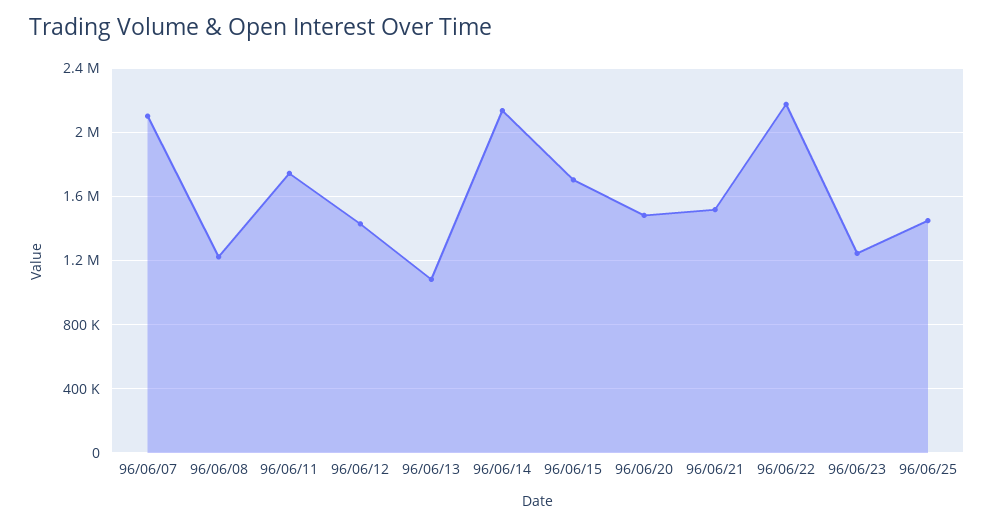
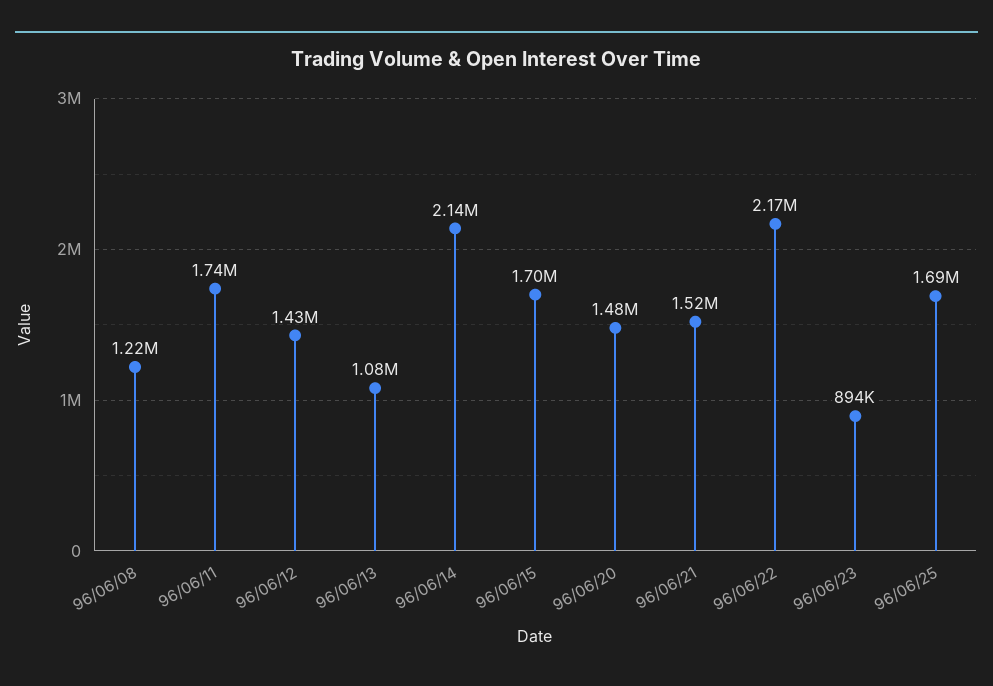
96/06/07: 2100000 -> none
96/06/23: 1250000 -> 894000
96/06/25: 1450000 -> 1690000

